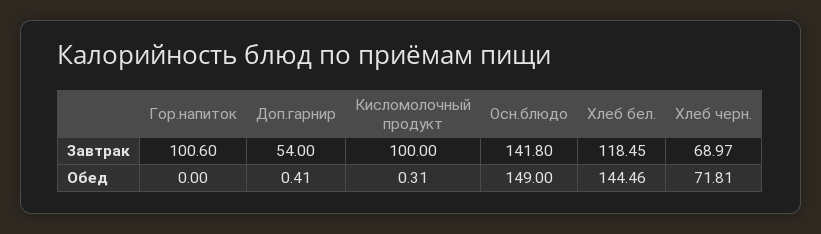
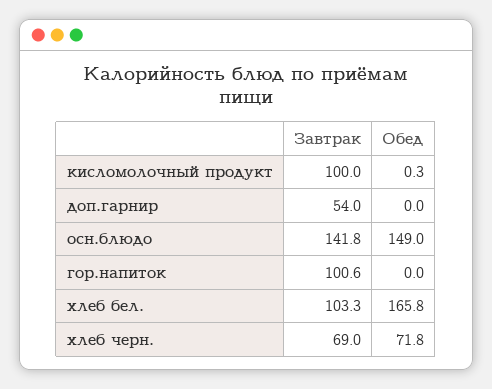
Хлеб бел., Завтрак: 118.45 -> 103.3
Доп.гарнир, Обед: 0.41 -> 0
Хлеб бел., Обед: 144.46 -> 165.8

